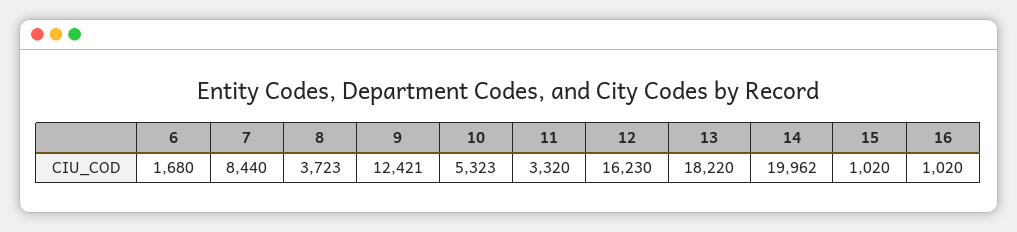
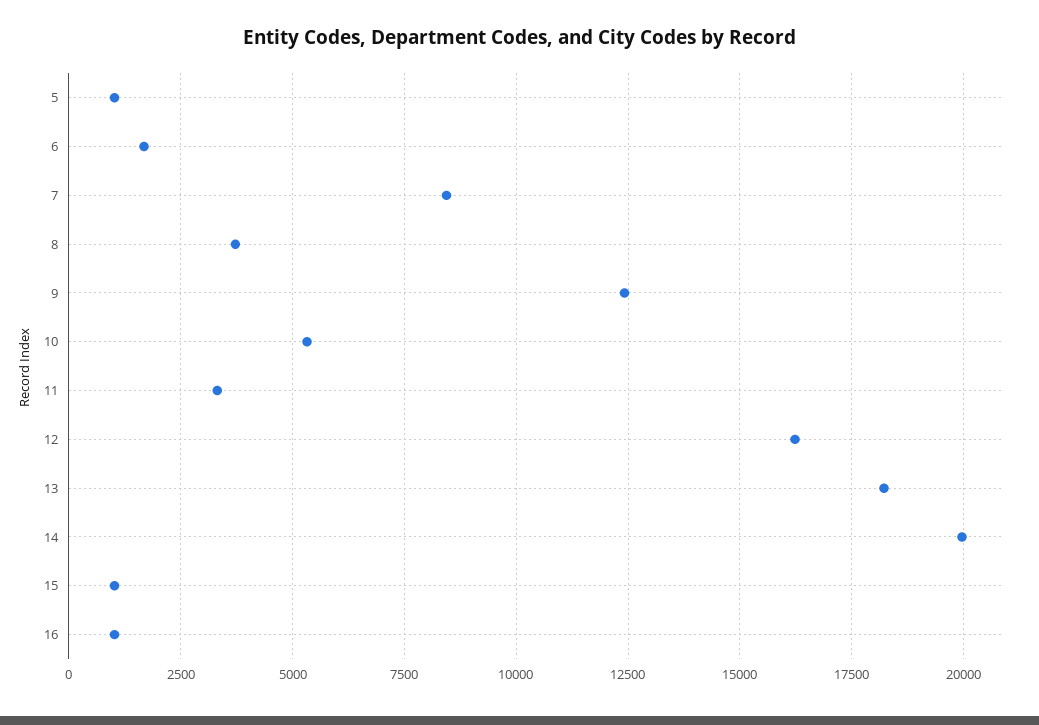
5: none -> 1000

